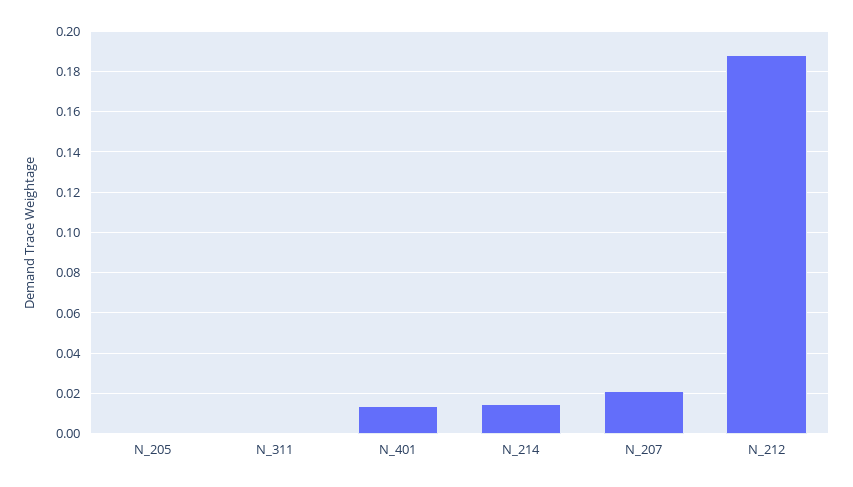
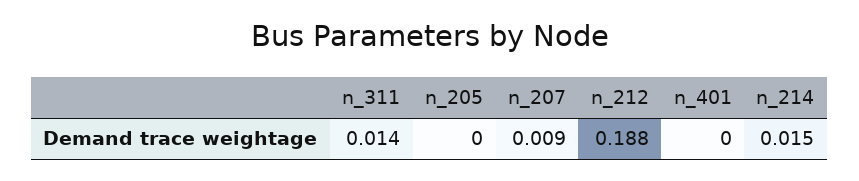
N_311: 0 -> 0.014
N_401: 0.015 -> 0
N_207: 0.02 -> 0.009

